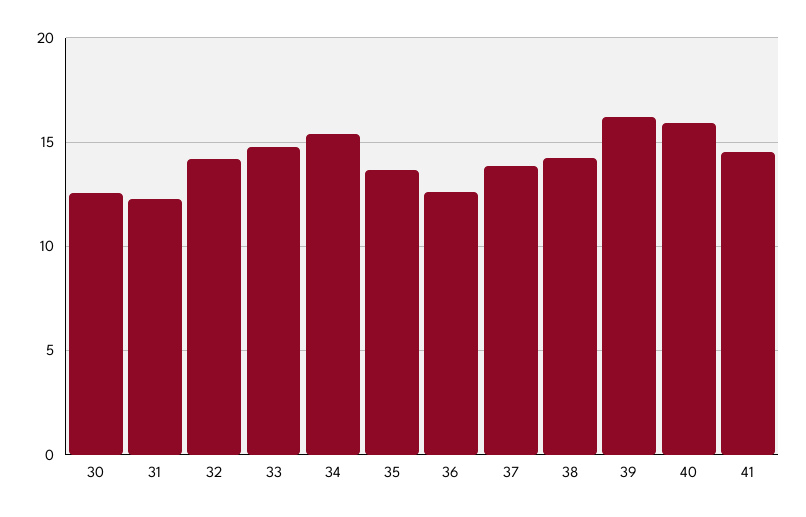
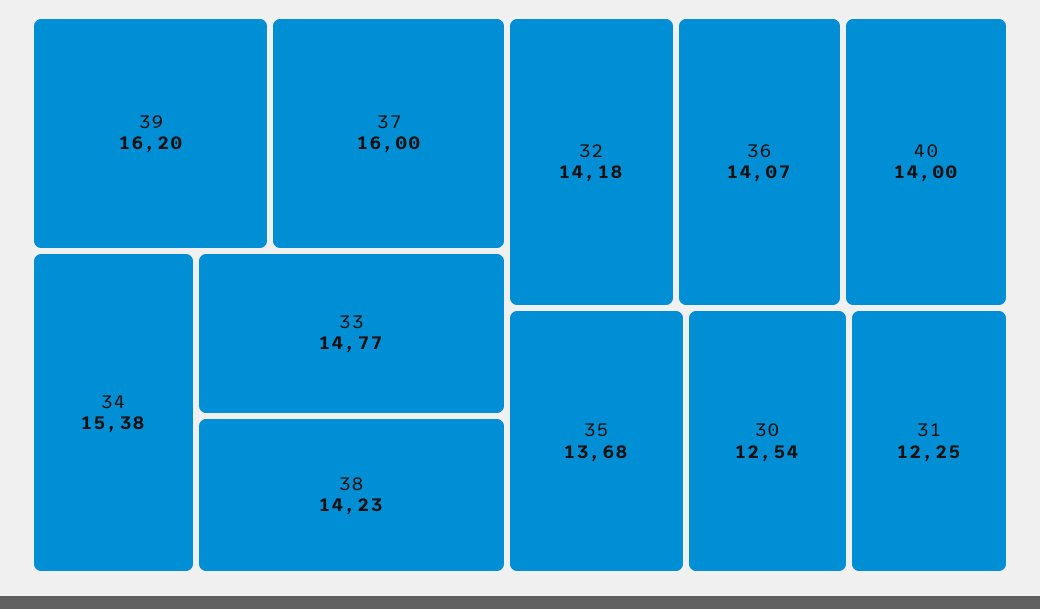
36: 12.5 -> 14.07
37: 14 -> 16
40: 16 -> 14
41: 14.5 -> none

